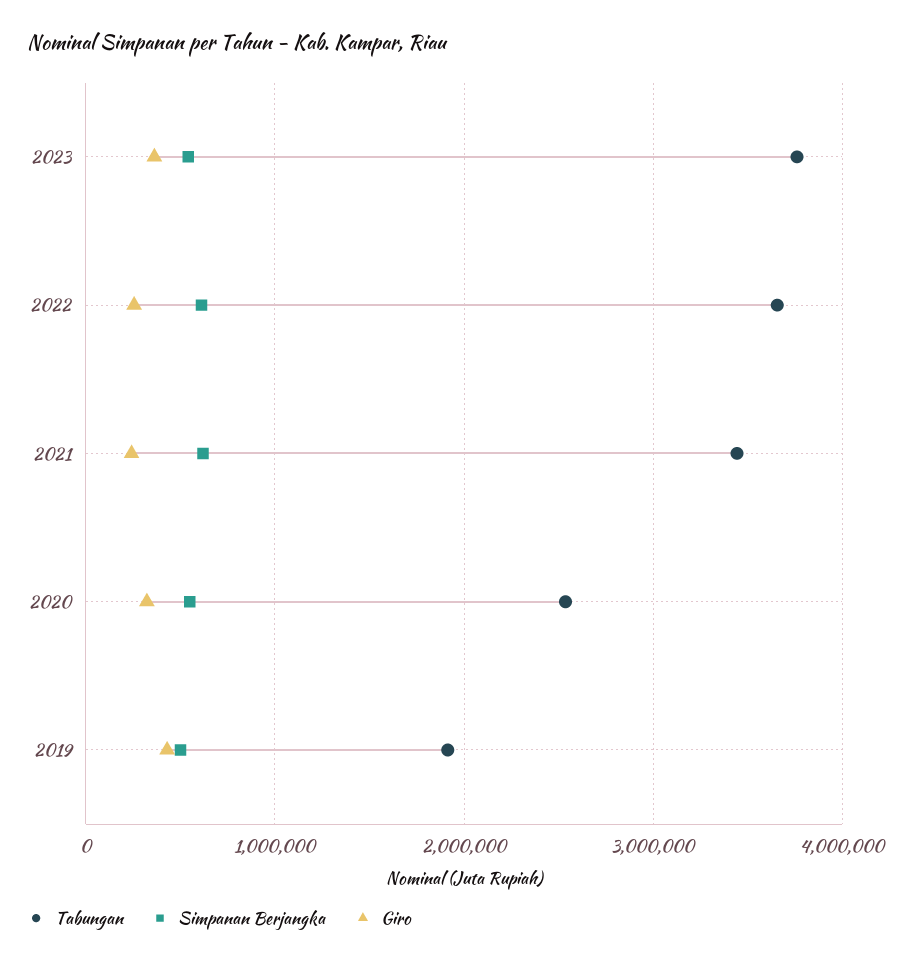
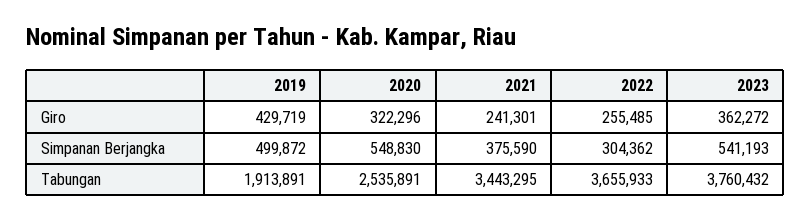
Simpanan Berjangka, 2022: 600000 -> 304362
Simpanan Berjangka, 2021: 600000 -> 375590

